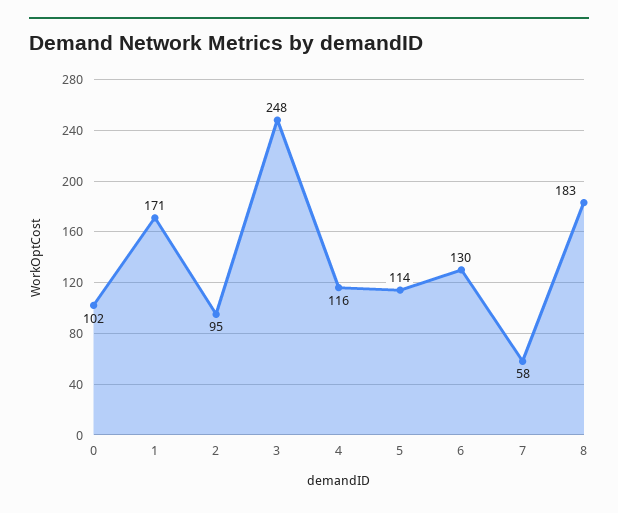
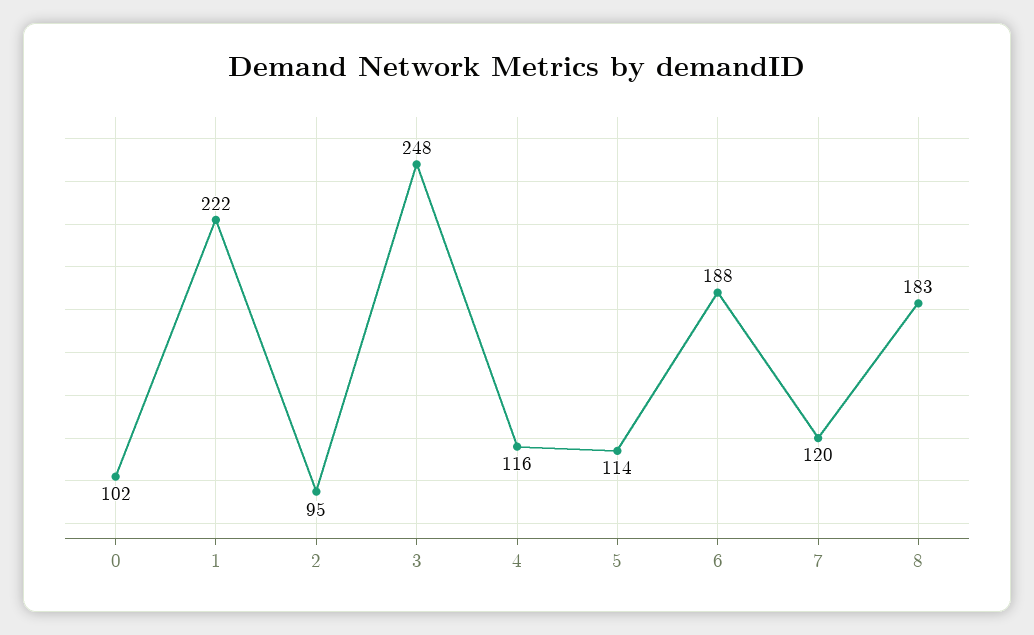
1: 171 -> 222
6: 130 -> 188
7: 58 -> 120

